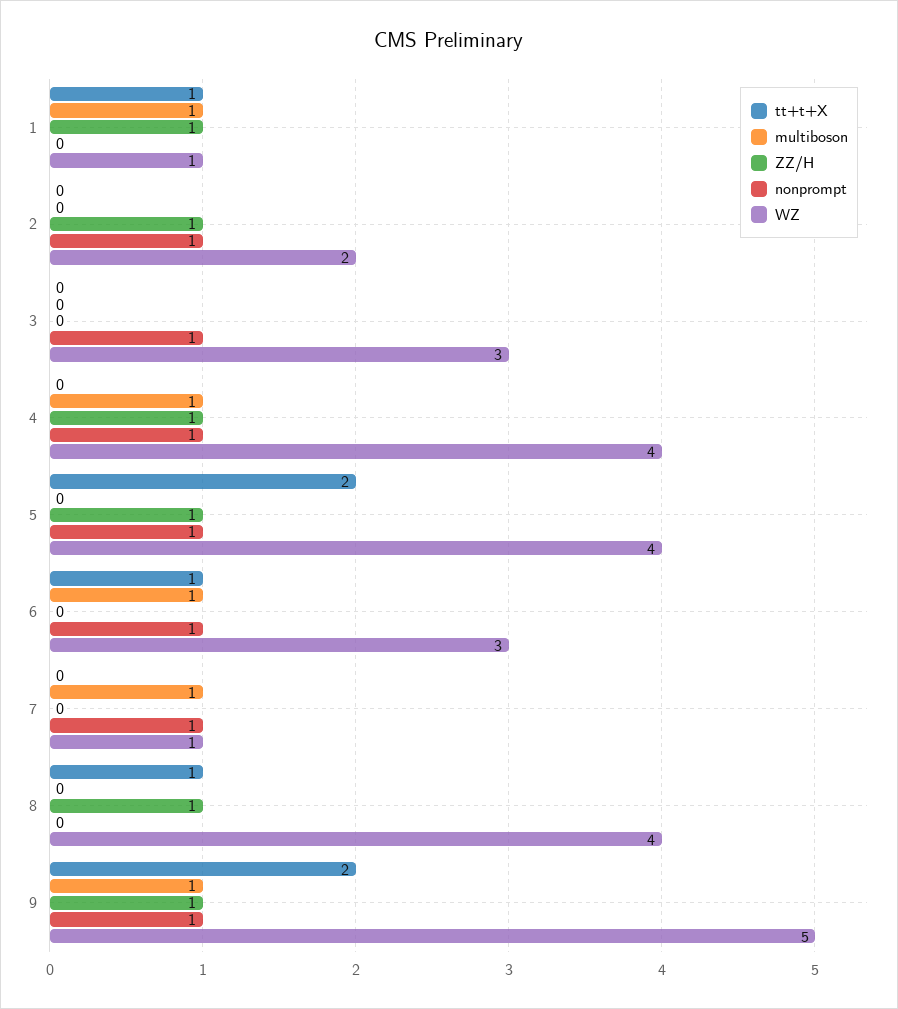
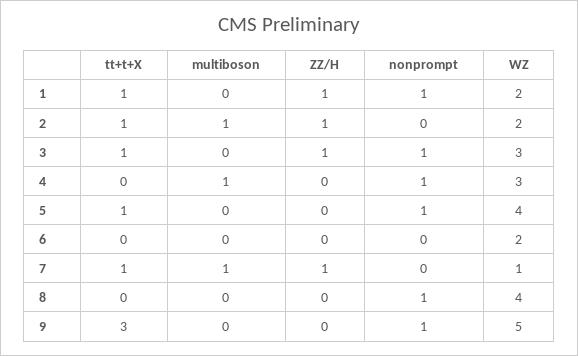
multiboson, 1: 1 -> 0
nonprompt, 1: 0 -> 1
WZ, 1: 1 -> 2
tt+t+X, 2: 0 -> 1
multiboson, 2: 0 -> 1
nonprompt, 2: 1 -> 0
tt+t+X, 3: 0 -> 1
ZZ/H, 3: 0 -> 1
ZZ/H, 4: 1 -> 0
WZ, 4: 4 -> 3
tt+t+X, 5: 2 -> 1
ZZ/H, 5: 1 -> 0
tt+t+X, 6: 1 -> 0
multiboson, 6: 1 -> 0
nonprompt, 6: 1 -> 0
WZ, 6: 3 -> 2
tt+t+X, 7: 0 -> 1
ZZ/H, 7: 0 -> 1
nonprompt, 7: 1 -> 0
tt+t+X, 8: 1 -> 0
ZZ/H, 8: 1 -> 0
nonprompt, 8: 0 -> 1
tt+t+X, 9: 2 -> 3
multiboson, 9: 1 -> 0
ZZ/H, 9: 1 -> 0

